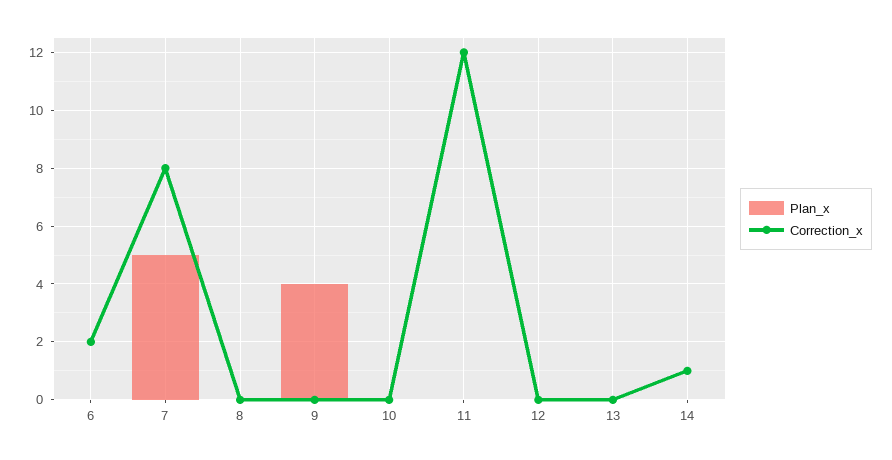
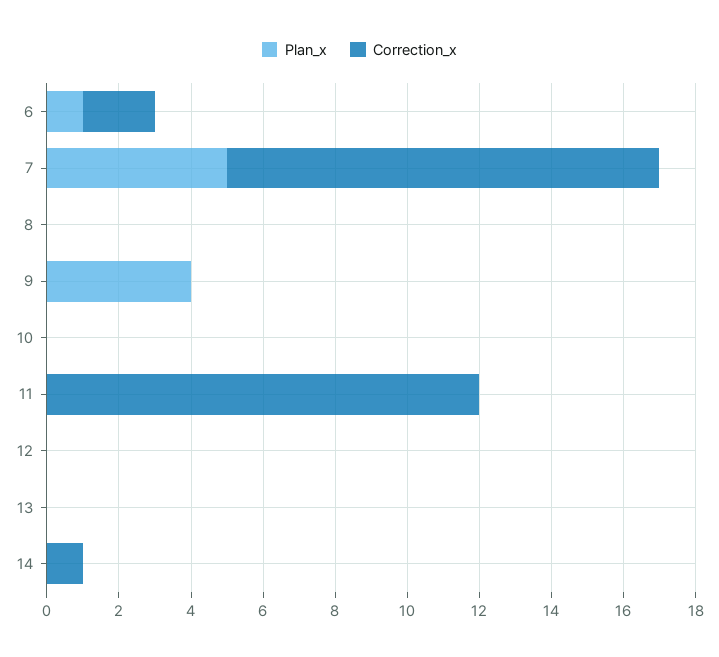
Plan_x, 6: 0 -> 1
Correction_x, 7: 8 -> 12

